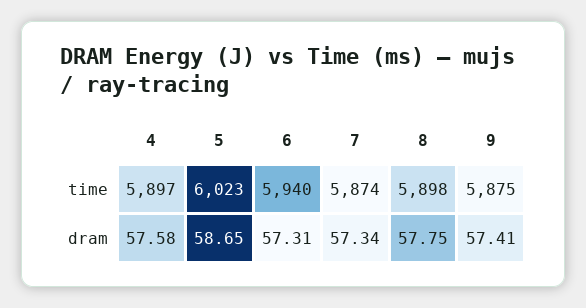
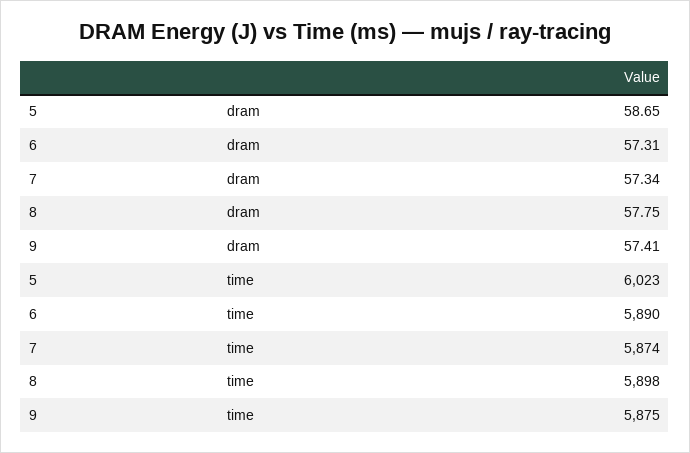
4, time: 5897 -> none
6, time: 5940 -> 5890
4, dram: 57.58 -> none

